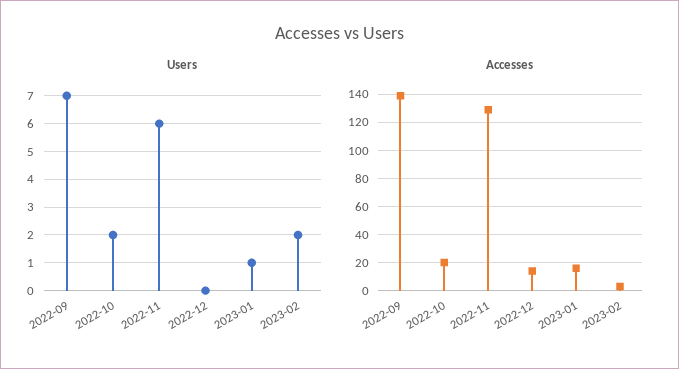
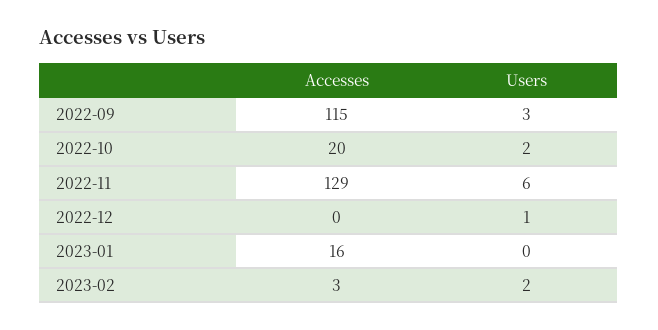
Users, 2022-09: 7 -> 3
Users, 2022-12: 0 -> 1
Users, 2023-01: 1 -> 0
Accesses, 2022-09: 140 -> 115
Accesses, 2022-12: 15 -> 0

